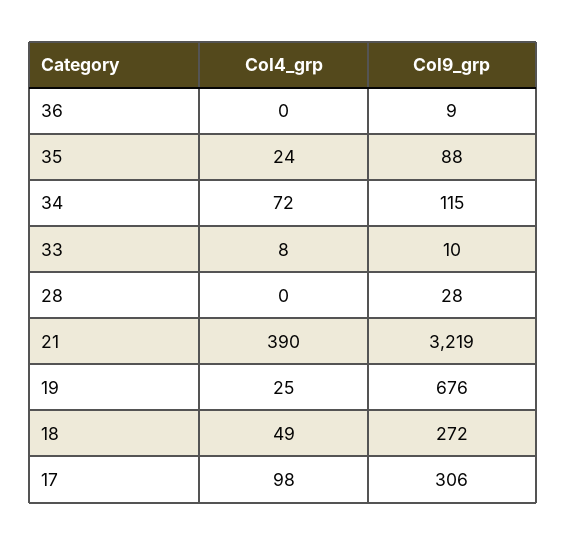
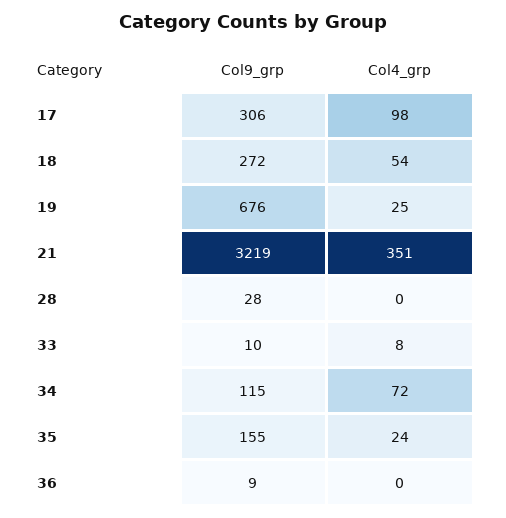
Col9_grp, 35: 88 -> 155
Col4_grp, 21: 390 -> 351
Col4_grp, 18: 49 -> 54

